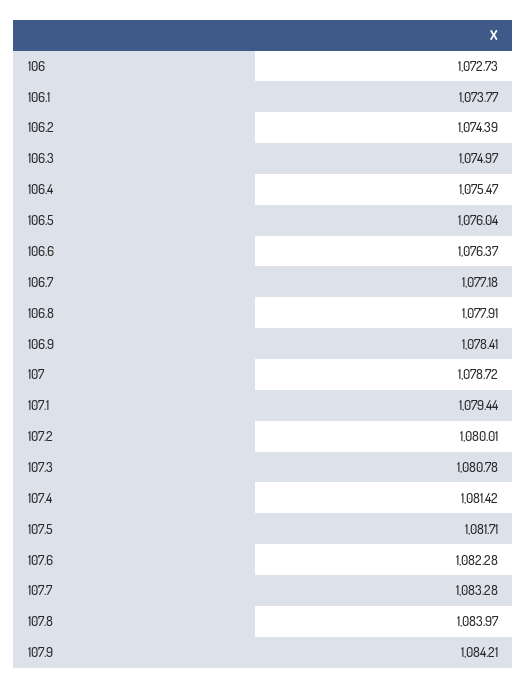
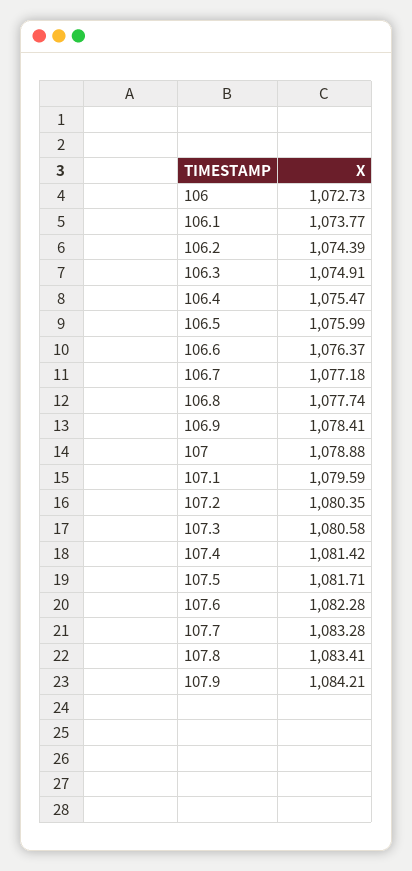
106.3: 1074.97 -> 1074.91
106.5: 1076.04 -> 1075.99
106.8: 1077.91 -> 1077.74
107: 1078.72 -> 1078.88
107.1: 1079.44 -> 1079.59
107.2: 1080.01 -> 1080.35
107.3: 1080.78 -> 1080.58
107.8: 1083.97 -> 1083.41

